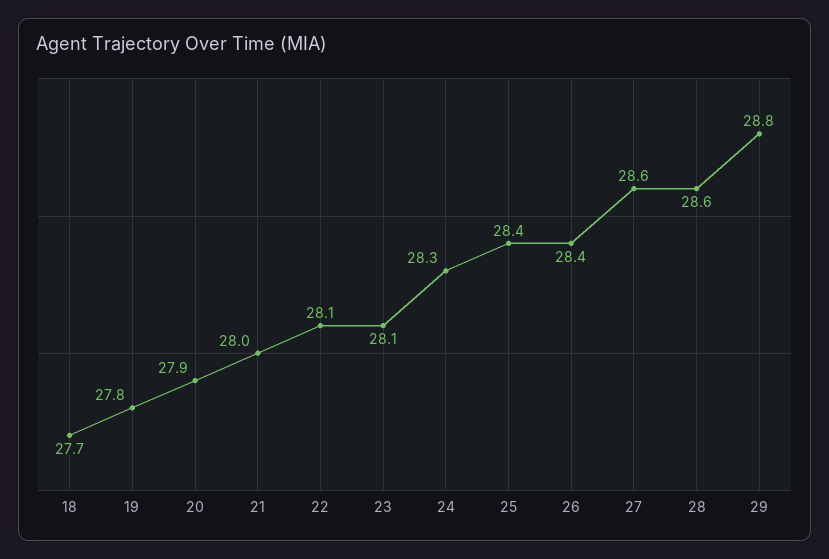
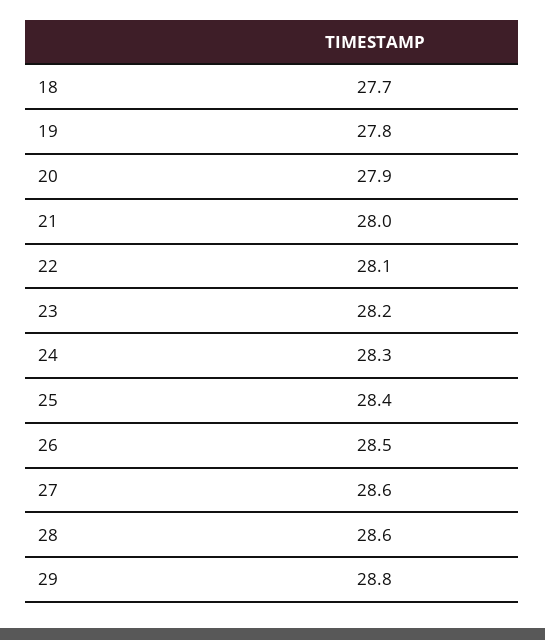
23: 28.1 -> 28.2
26: 28.4 -> 28.5

